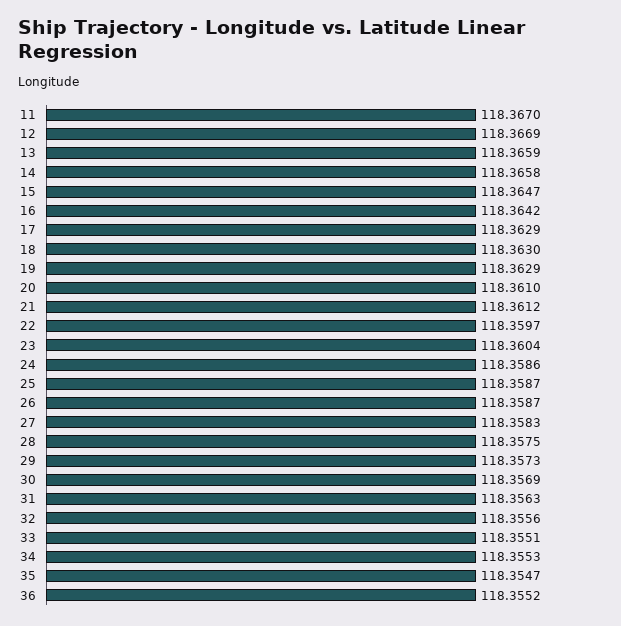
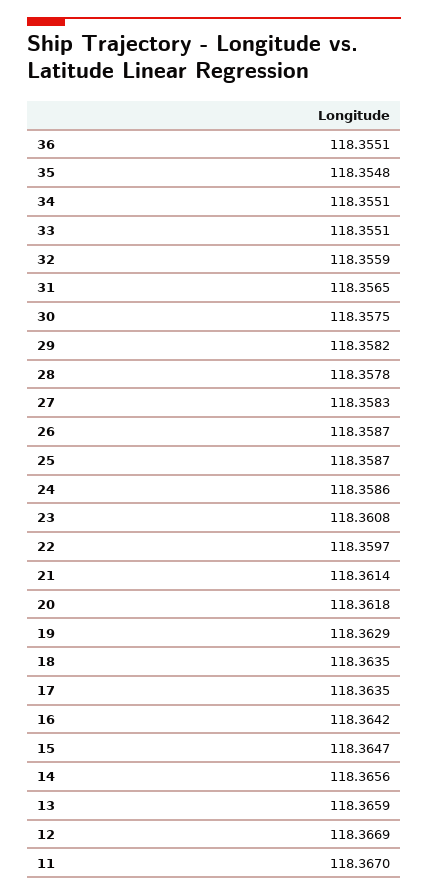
14: 118.3658 -> 118.3656
17: 118.3629 -> 118.3635
18: 118.363 -> 118.3635
20: 118.361 -> 118.3618
21: 118.3612 -> 118.3614
23: 118.3604 -> 118.3608
28: 118.3575 -> 118.3578
29: 118.3573 -> 118.3582
30: 118.3569 -> 118.3575
31: 118.3563 -> 118.3565
32: 118.3556 -> 118.3559
34: 118.3553 -> 118.3551
35: 118.3547 -> 118.3548
36: 118.3552 -> 118.3551

